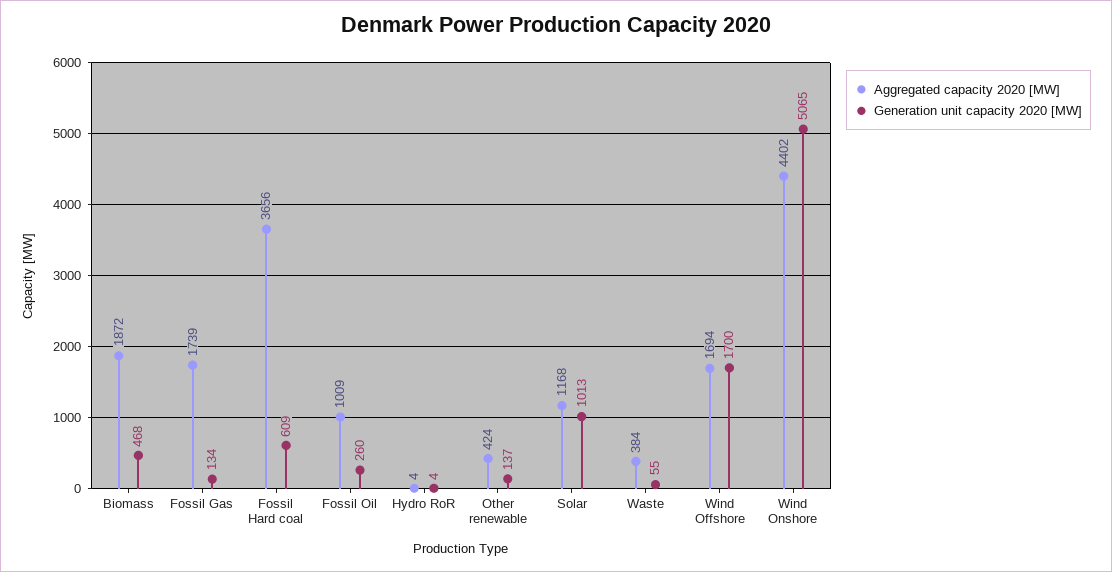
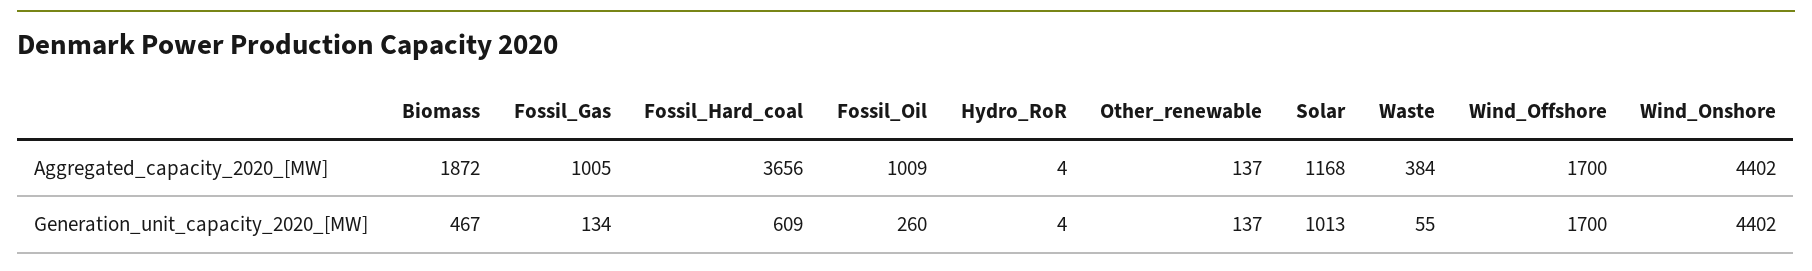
Generation unit capacity 2020 [MW], Biomass: 468 -> 467
Aggregated capacity 2020 [MW], Fossil Gas: 1739 -> 1005
Aggregated capacity 2020 [MW], Other renewable: 424 -> 137
Aggregated capacity 2020 [MW], Wind Offshore: 1694 -> 1700
Generation unit capacity 2020 [MW], Wind Onshore: 5065 -> 4402

